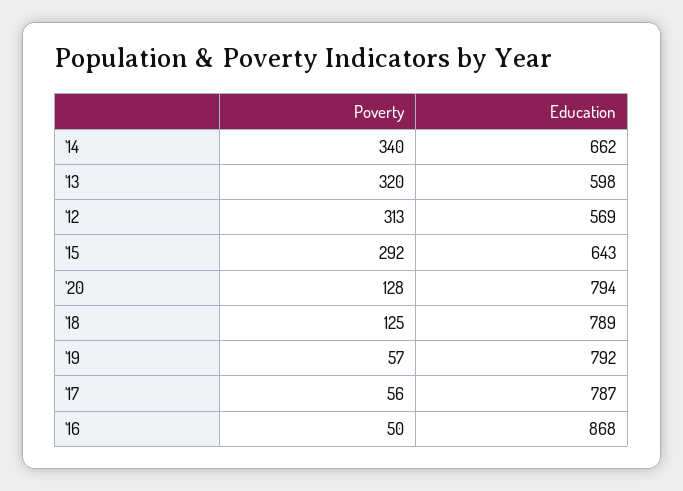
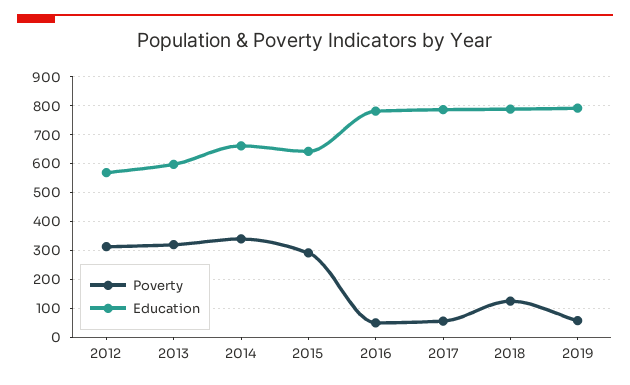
Poverty, '20: 128 -> none
Education, '20: 794 -> none
Education, '16: 868 -> 775

